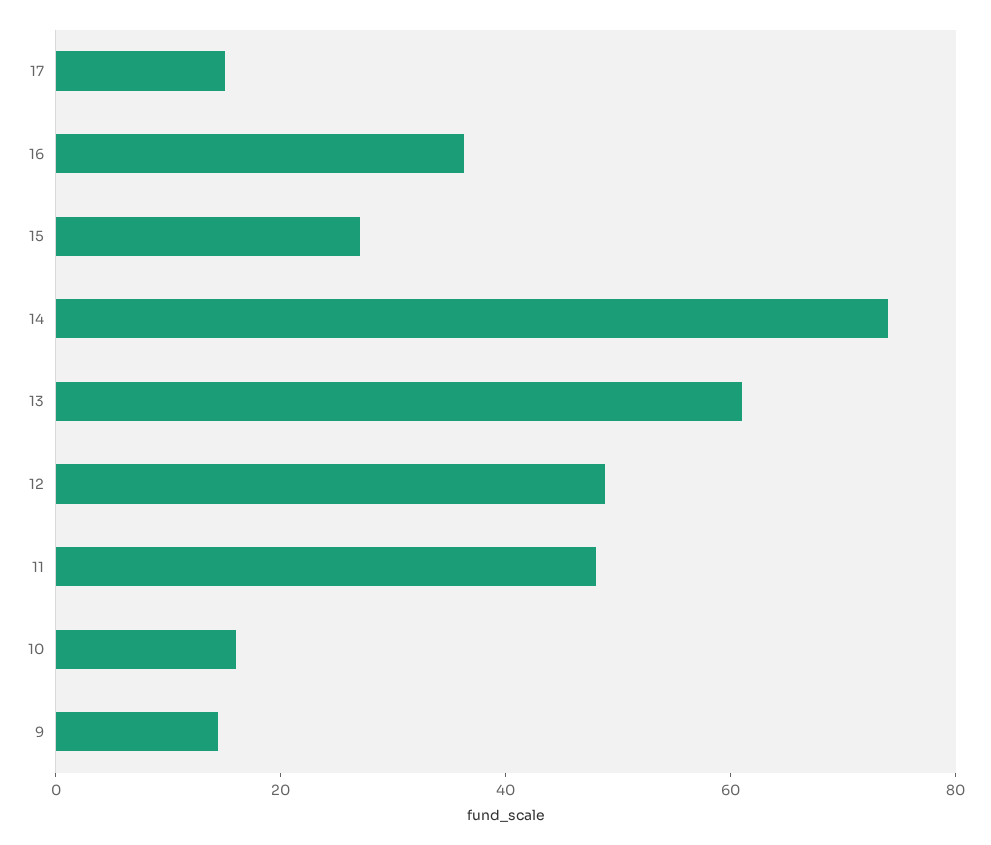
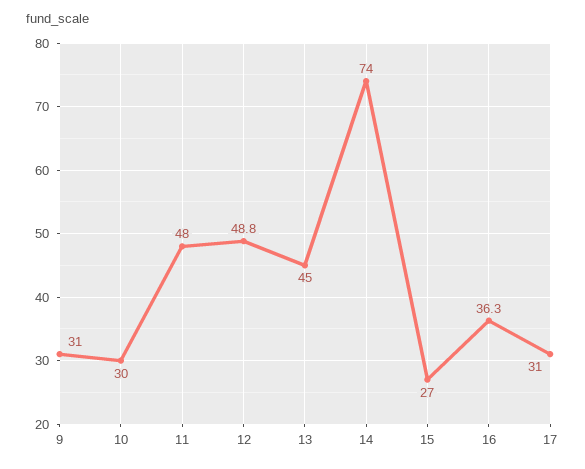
17: 15 -> 31
13: 60 -> 45
10: 15 -> 30
9: 15 -> 31

